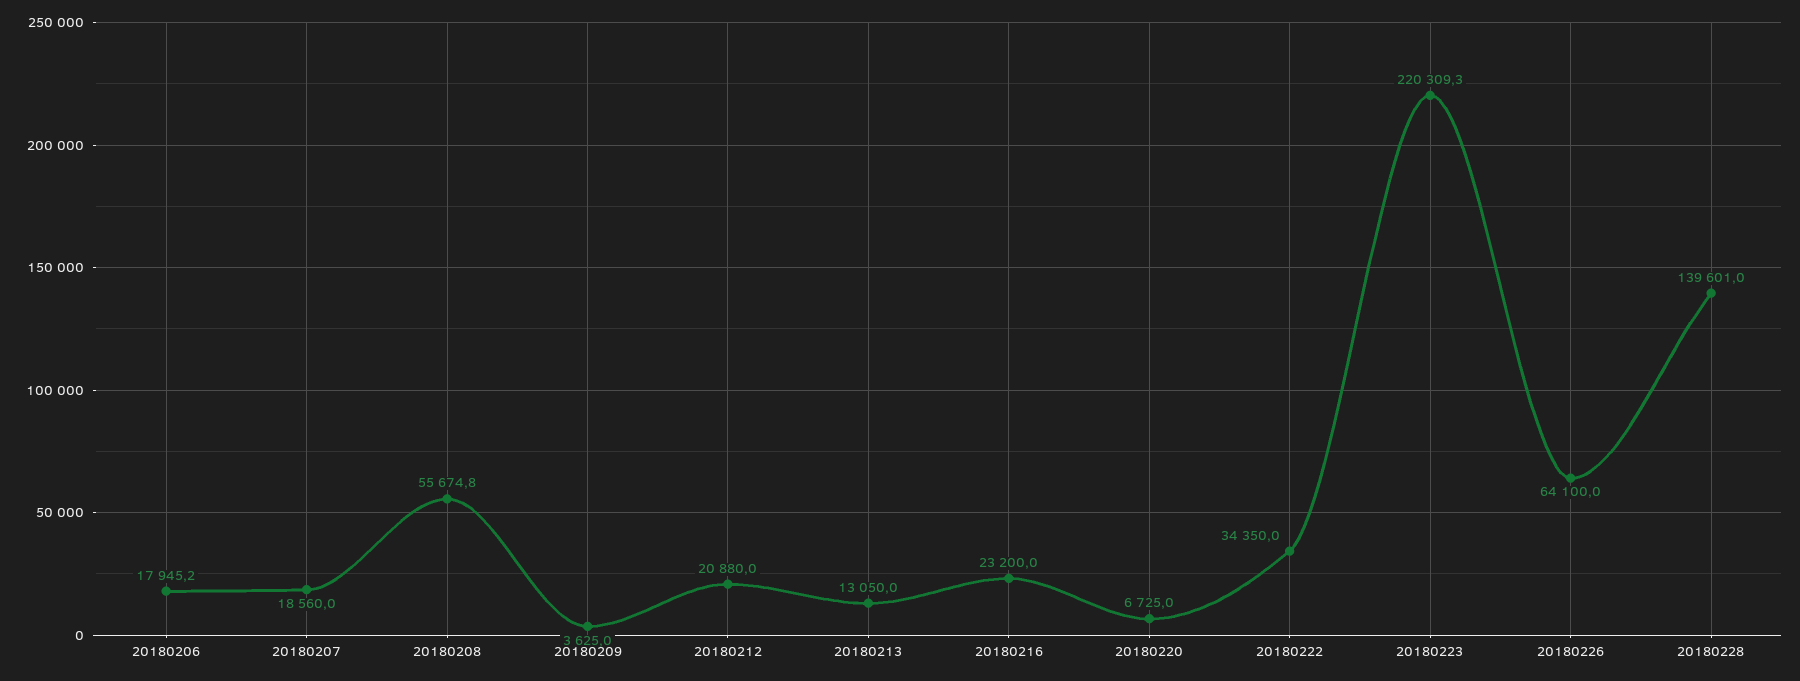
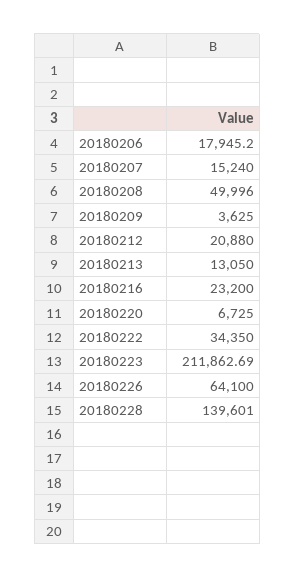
20180207: 18560 -> 15240
20180208: 55674.8 -> 49996
20180223: 220309.3 -> 211862.69

